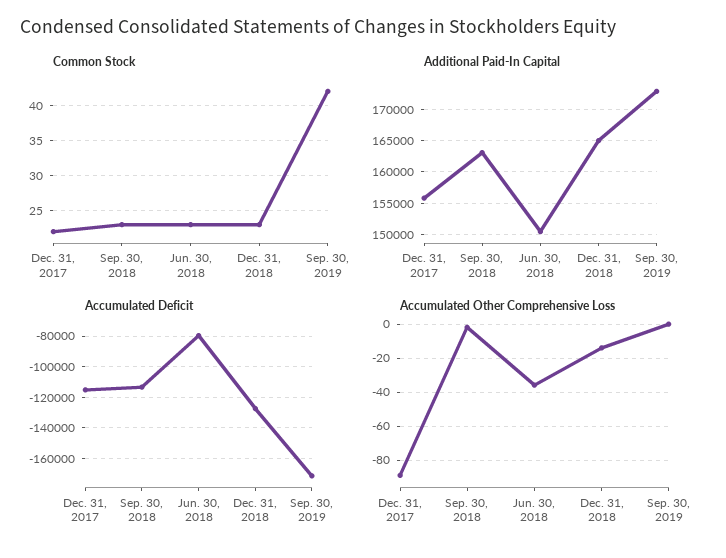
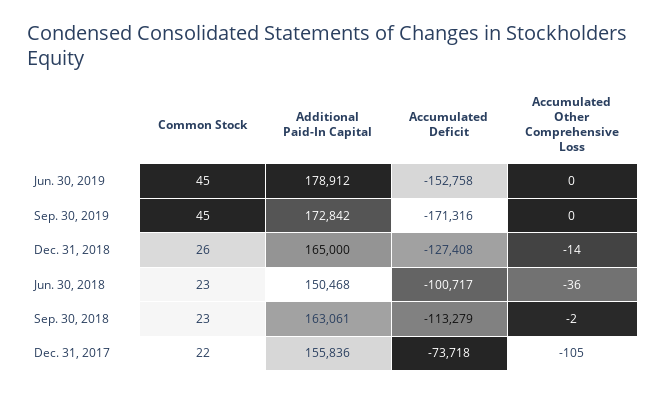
Common Stock, Dec. 31, 2018: 23 -> 26
Common Stock, Sep. 30, 2019: 42 -> 45
Accumulated Deficit, Dec. 31, 2017: -115000 -> -73718
Accumulated Deficit, Jun. 30, 2018: -80000 -> -100717
Accumulated Other Comprehensive Loss, Dec. 31, 2017: -90 -> -105
Common Stock, Jun. 30, 2019: none -> 45
Additional Paid-In Capital, Jun. 30, 2019: none -> 178912
Accumulated Deficit, Jun. 30, 2019: none -> -152758
Accumulated Other Comprehensive Loss, Jun. 30, 2019: none -> 0

